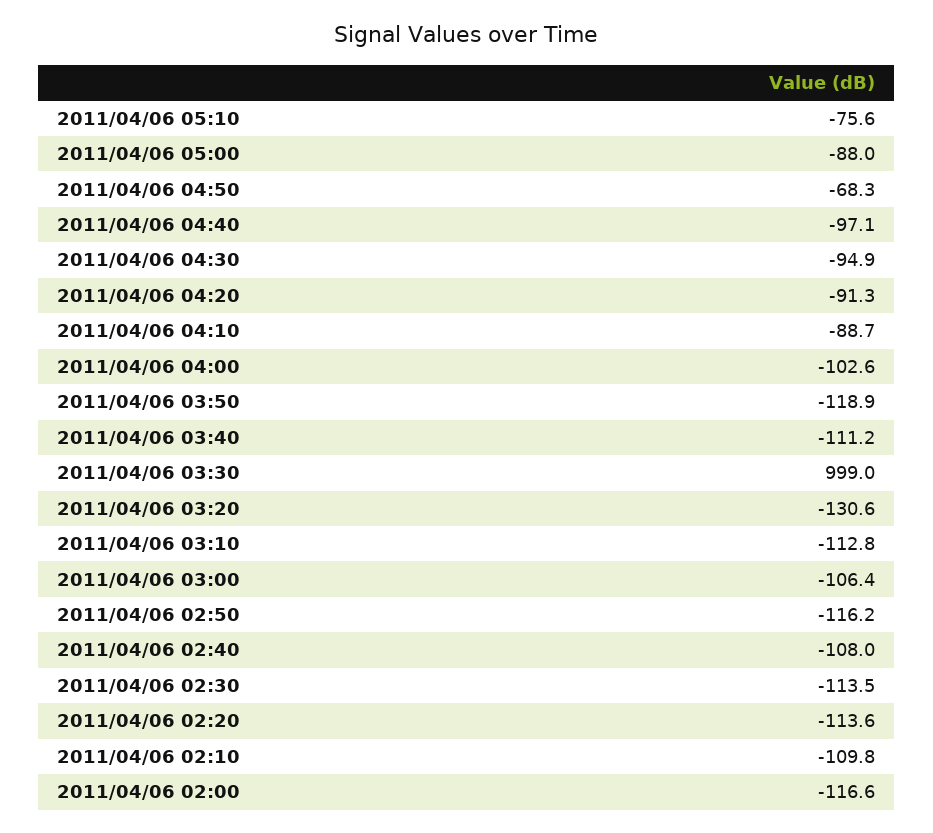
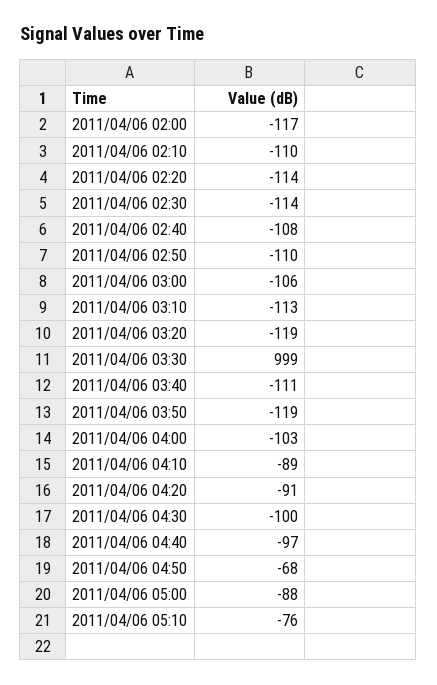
2011/04/06 04:30: -94.9 -> -100
2011/04/06 03:20: -130.6 -> -119
2011/04/06 02:50: -116.2 -> -110

